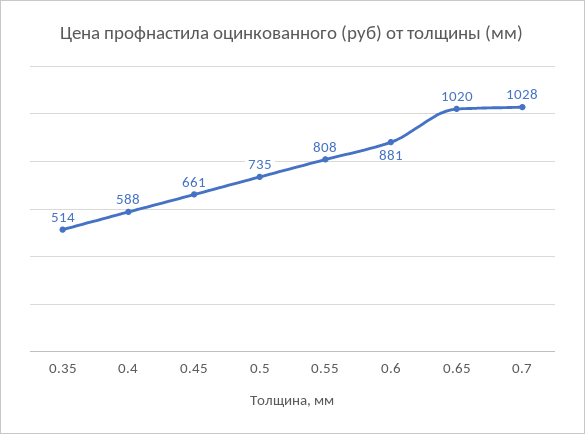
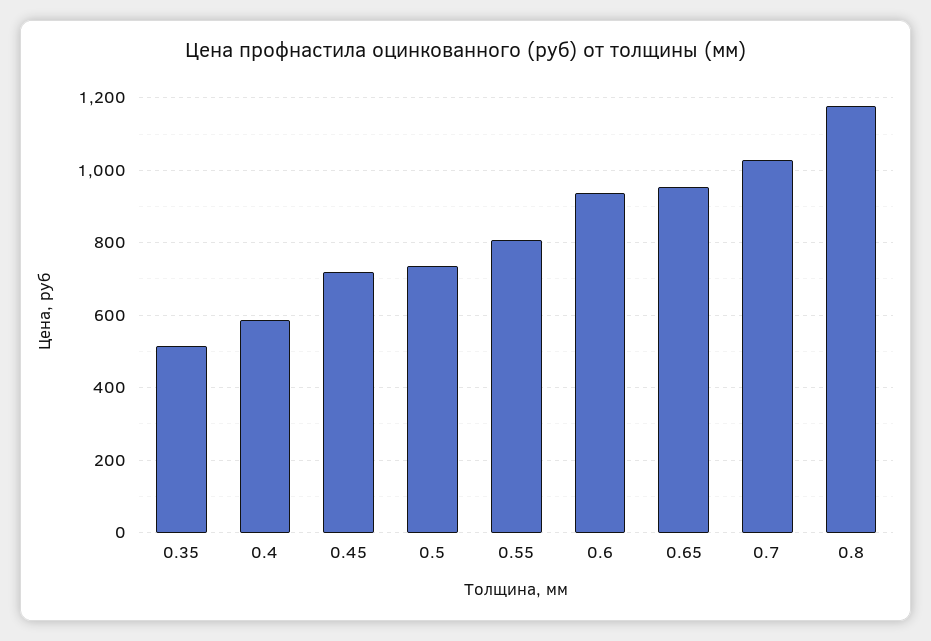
0.45: 661 -> 720
0.6: 881 -> 940
0.65: 1020 -> 960
0.8: none -> 1180

